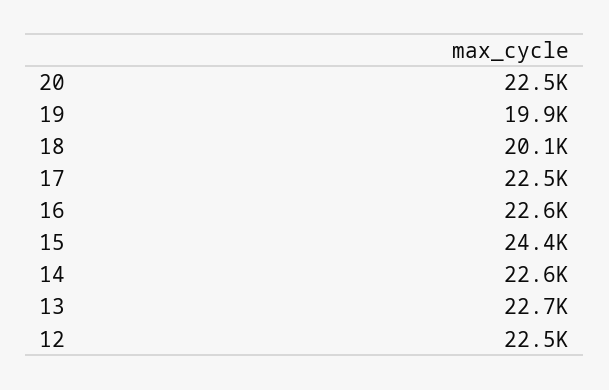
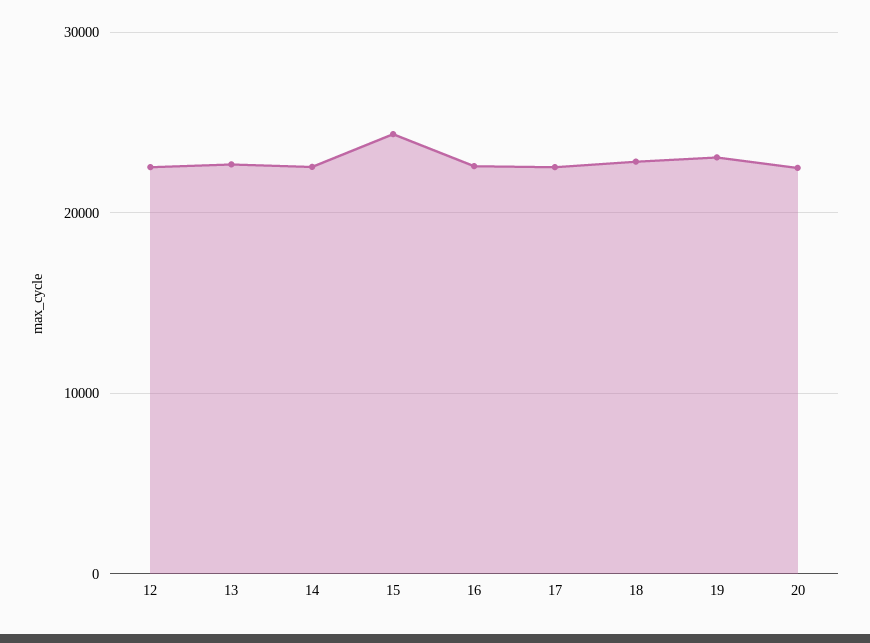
19: 19900 -> 23000
18: 20100 -> 23000

